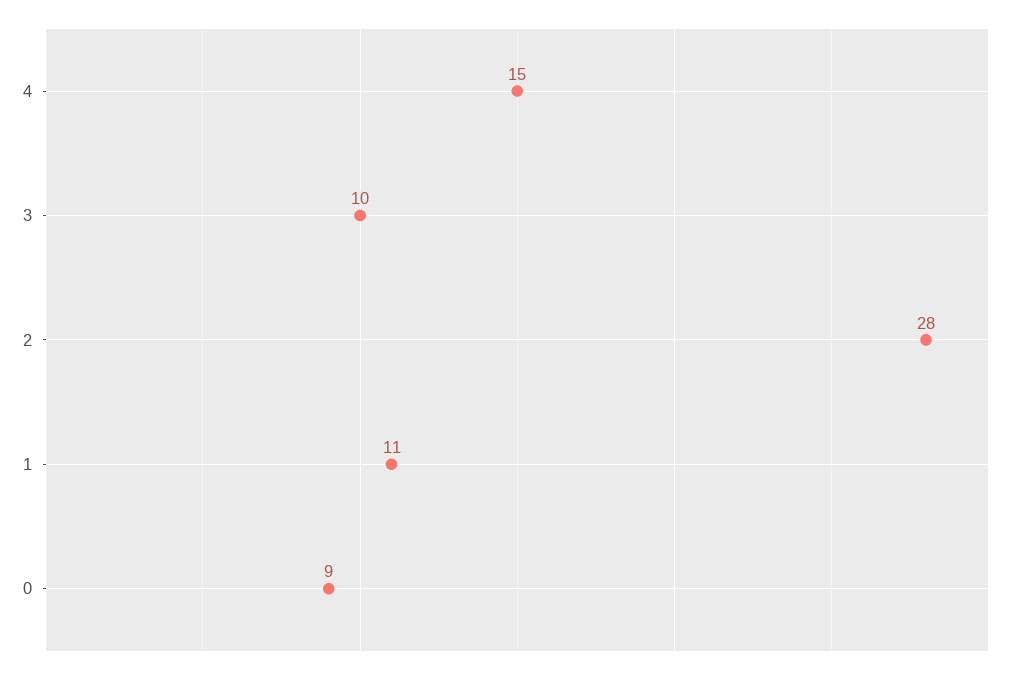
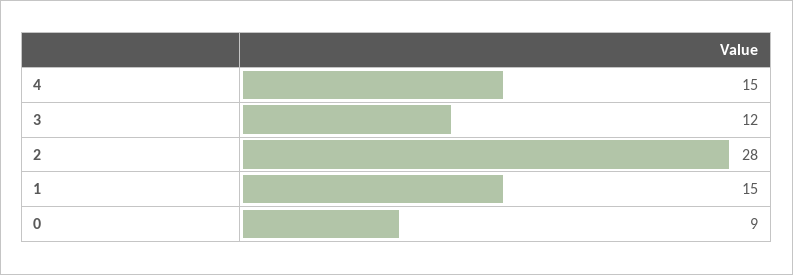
3: 10 -> 12
1: 11 -> 15

